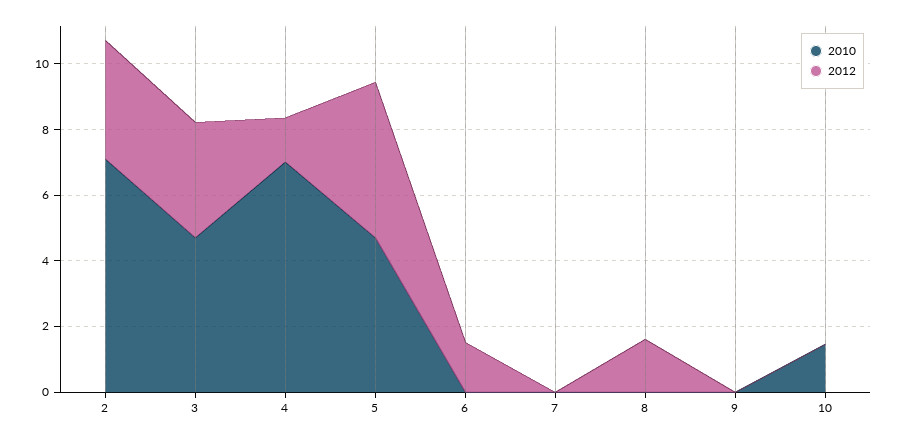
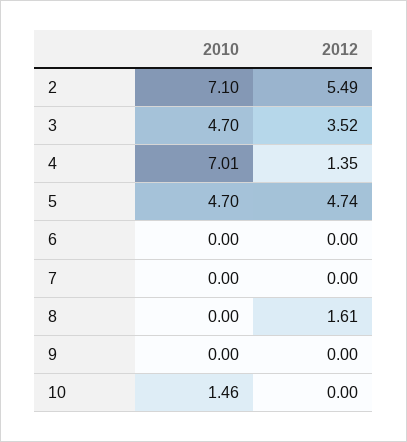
2012, 2: 3.5 -> 5.49
2012, 6: 1.5 -> 0

